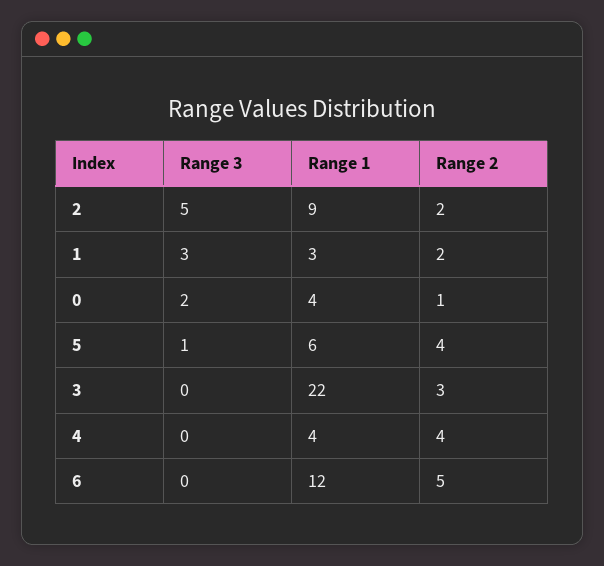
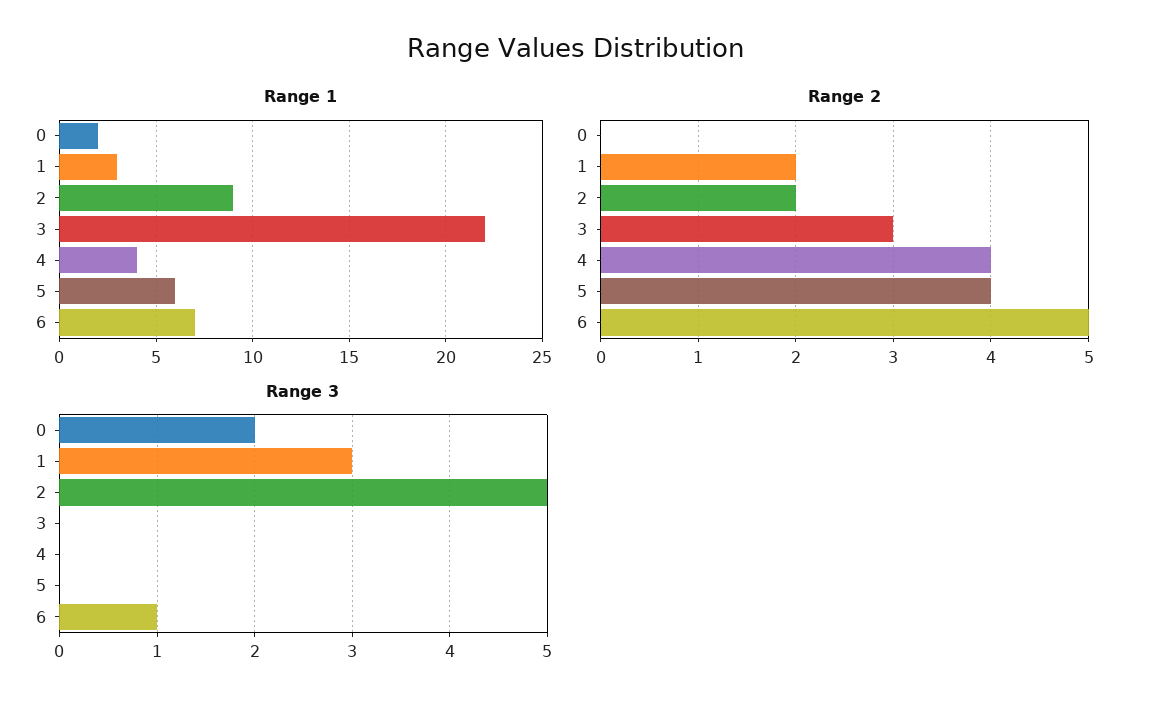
Range 1, 0: 4 -> 2
Range 2, 0: 1 -> 0
Range 3, 5: 1 -> 0
Range 3, 6: 0 -> 1
Range 1, 6: 12 -> 7

